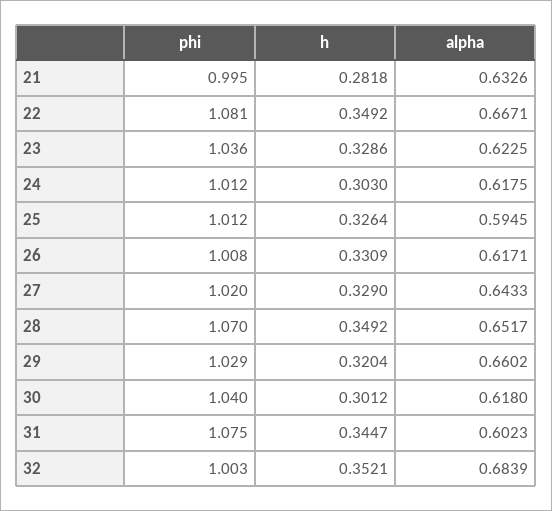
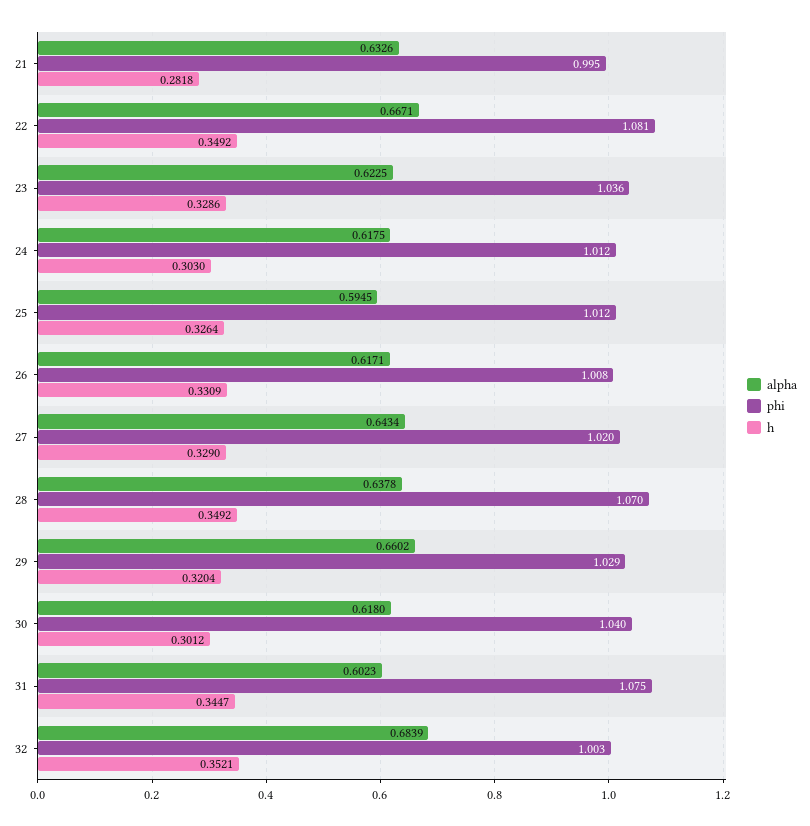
alpha, 27: 0.6433 -> 0.6434
alpha, 28: 0.6517 -> 0.6378

